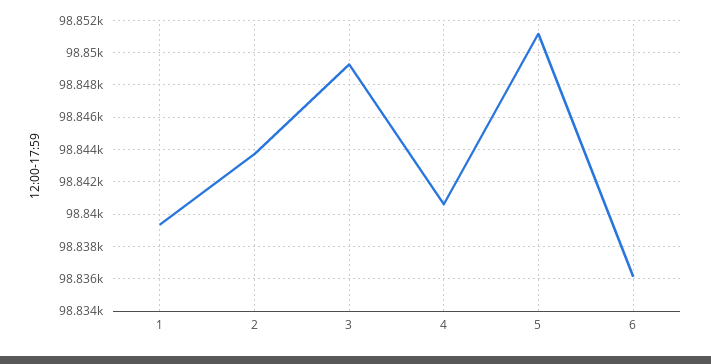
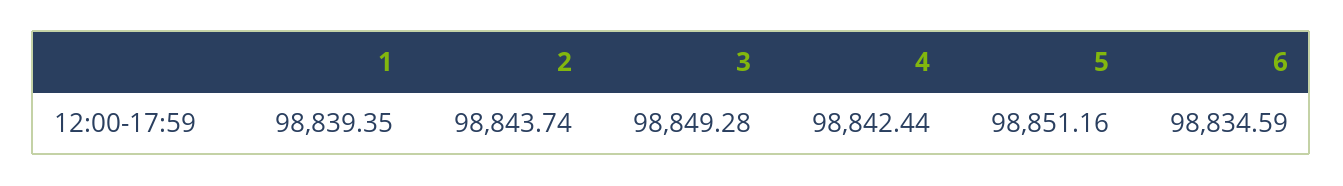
4: 98840.5 -> 98842.44
6: 98836 -> 98834.59

